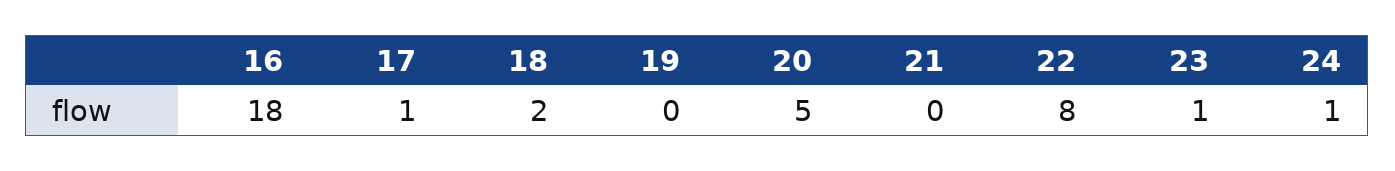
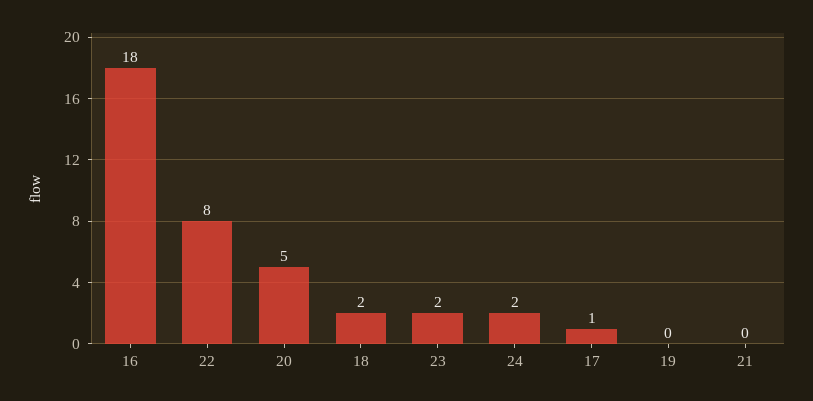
23: 1 -> 2
24: 1 -> 2

